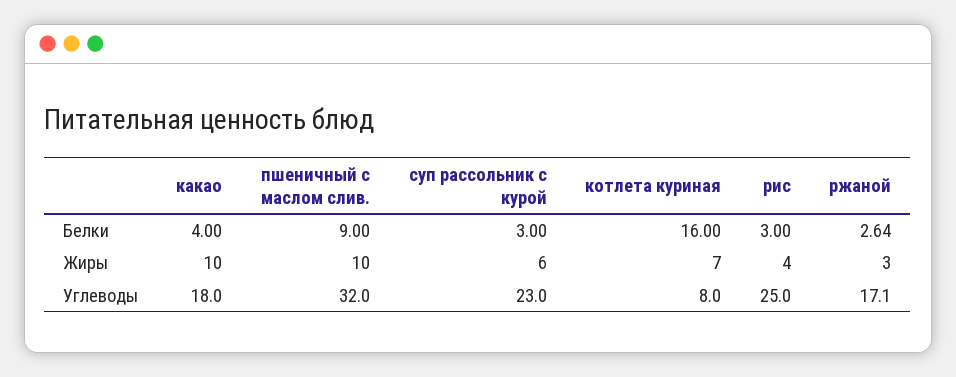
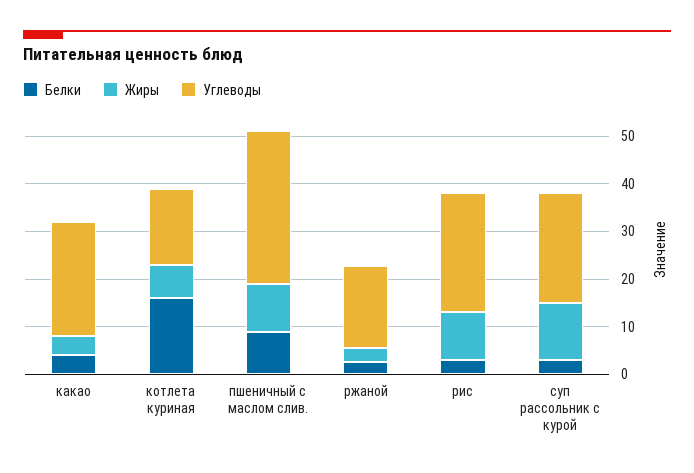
Жиры, какао: 10 -> 4
Жиры, суп рассольник с курой: 6 -> 12
Жиры, рис: 4 -> 10
Углеводы, какао: 18 -> 24
Углеводы, котлета куриная: 8 -> 16

